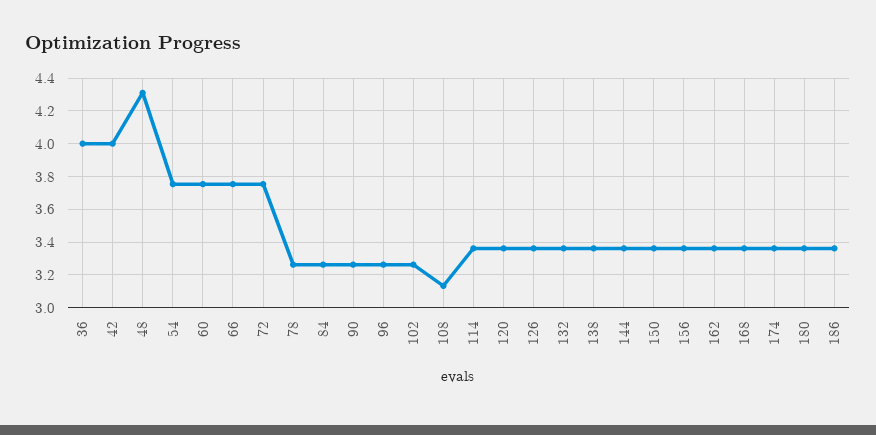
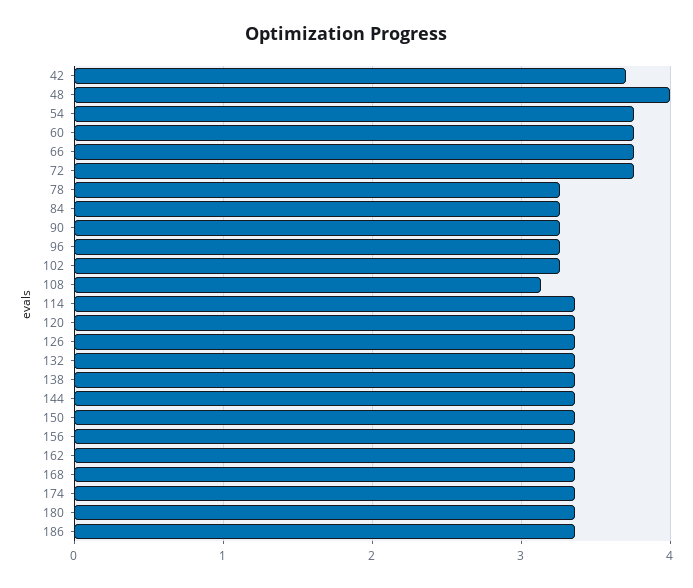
36: 4 -> none
42: 4 -> 3.7
48: 4.3 -> 4

